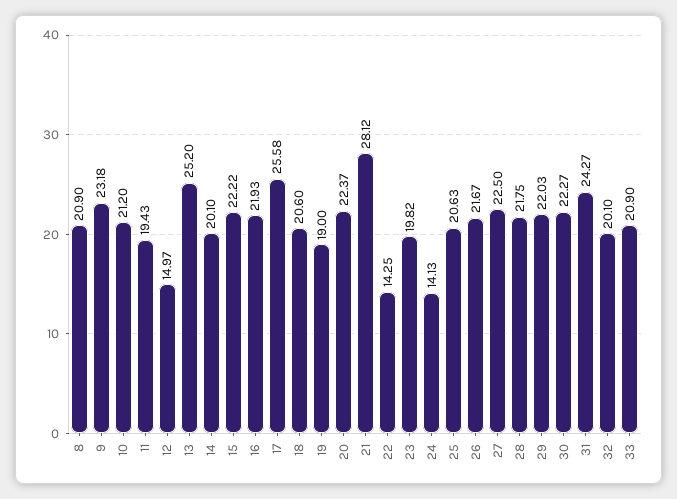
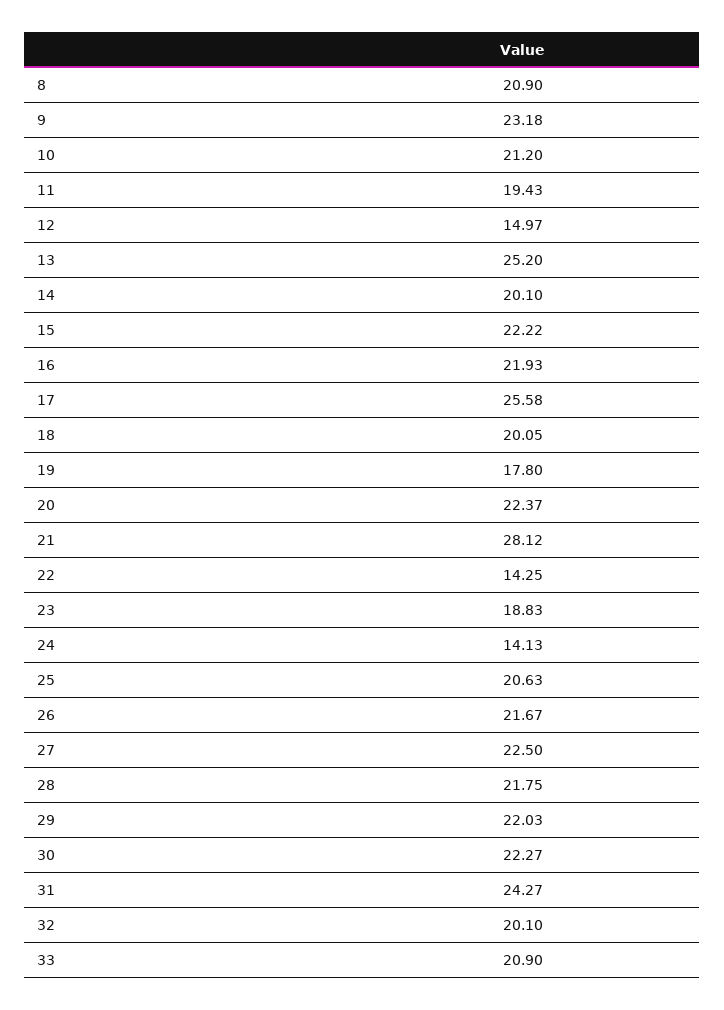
18: 20.6 -> 20.05
19: 19 -> 17.8
23: 19.82 -> 18.83

